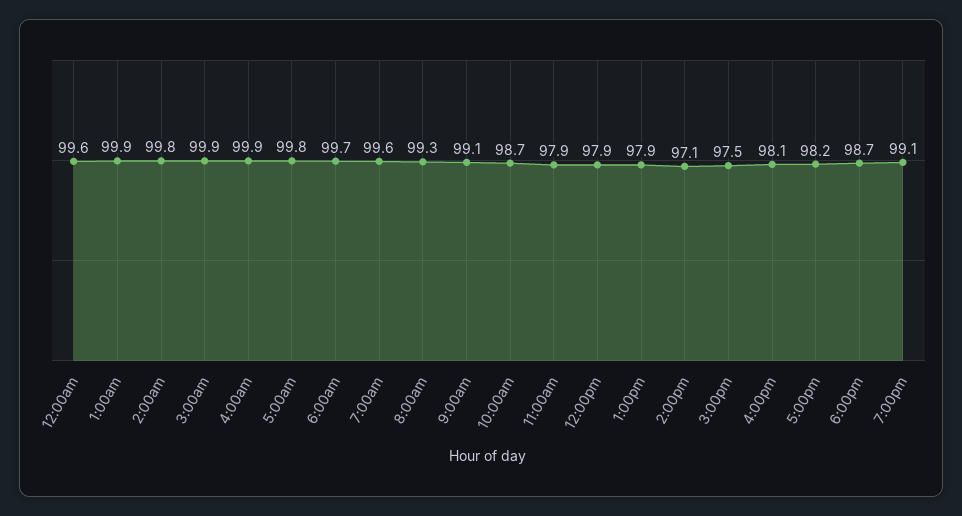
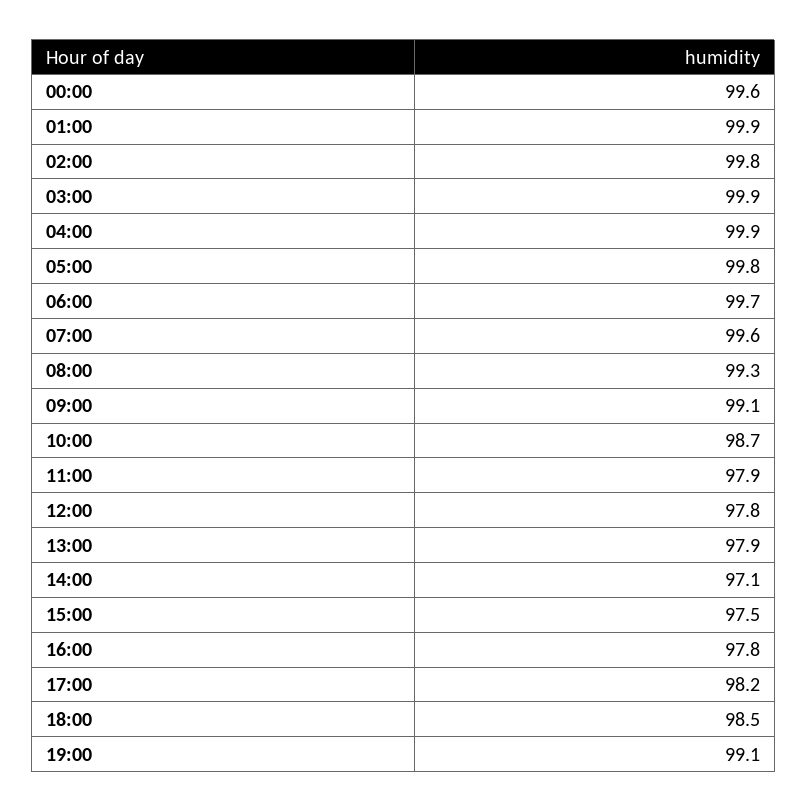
12:00pm: 97.9 -> 97.8
4:00pm: 98.1 -> 97.8
6:00pm: 98.7 -> 98.5

